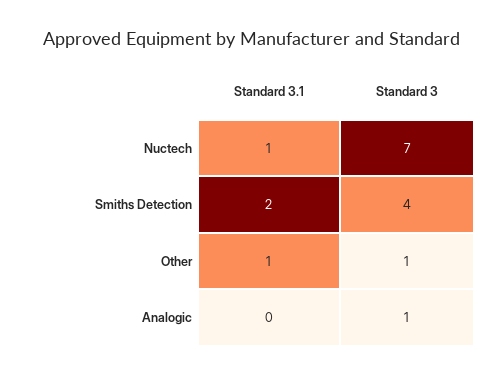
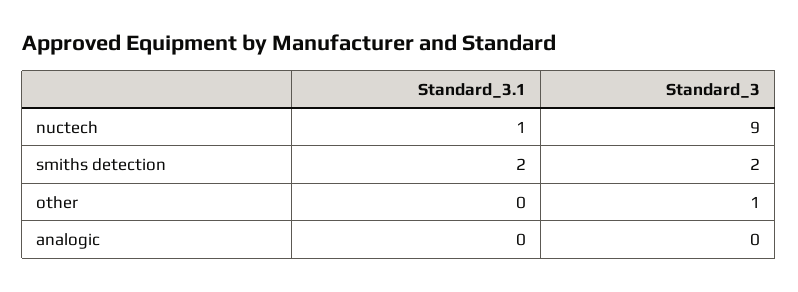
Standard 3, Nuctech: 7 -> 9
Standard 3, Smiths Detection: 4 -> 2
Standard 3.1, Other: 1 -> 0
Standard 3, Analogic: 1 -> 0

